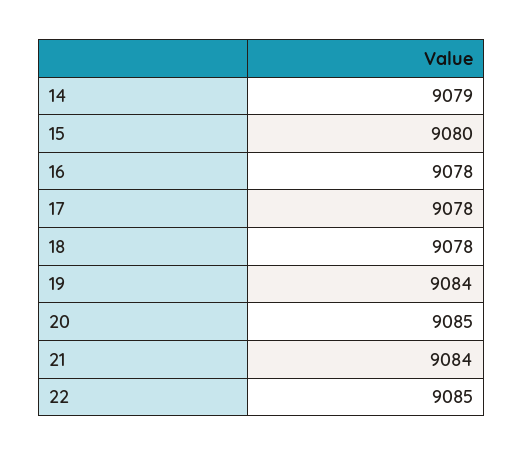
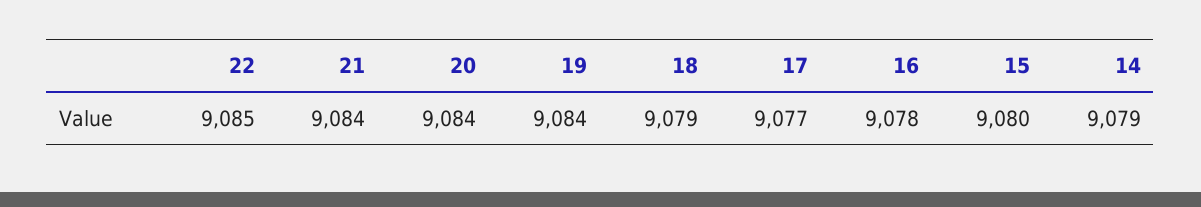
17: 9078 -> 9077
18: 9078 -> 9079
20: 9085 -> 9084

